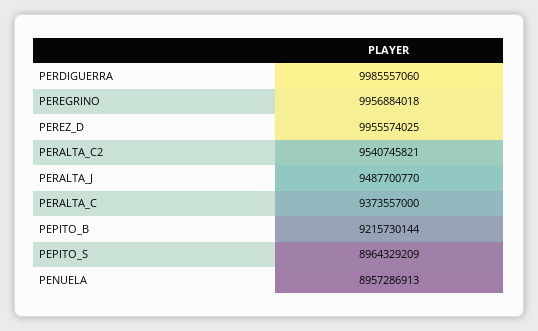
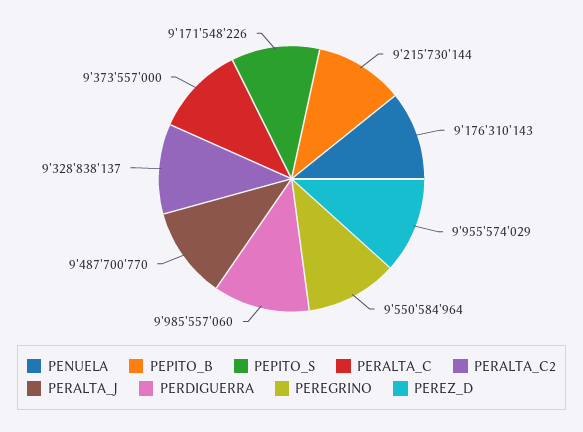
PEREGRINO: 9956884018 -> 9550584964
PEREZ_D: 9955574025 -> 9955574029
PERALTA_C2: 9540745821 -> 9328838137
PEPITO_S: 8964329209 -> 9171548226
PENUELA: 8957286913 -> 9176310143

